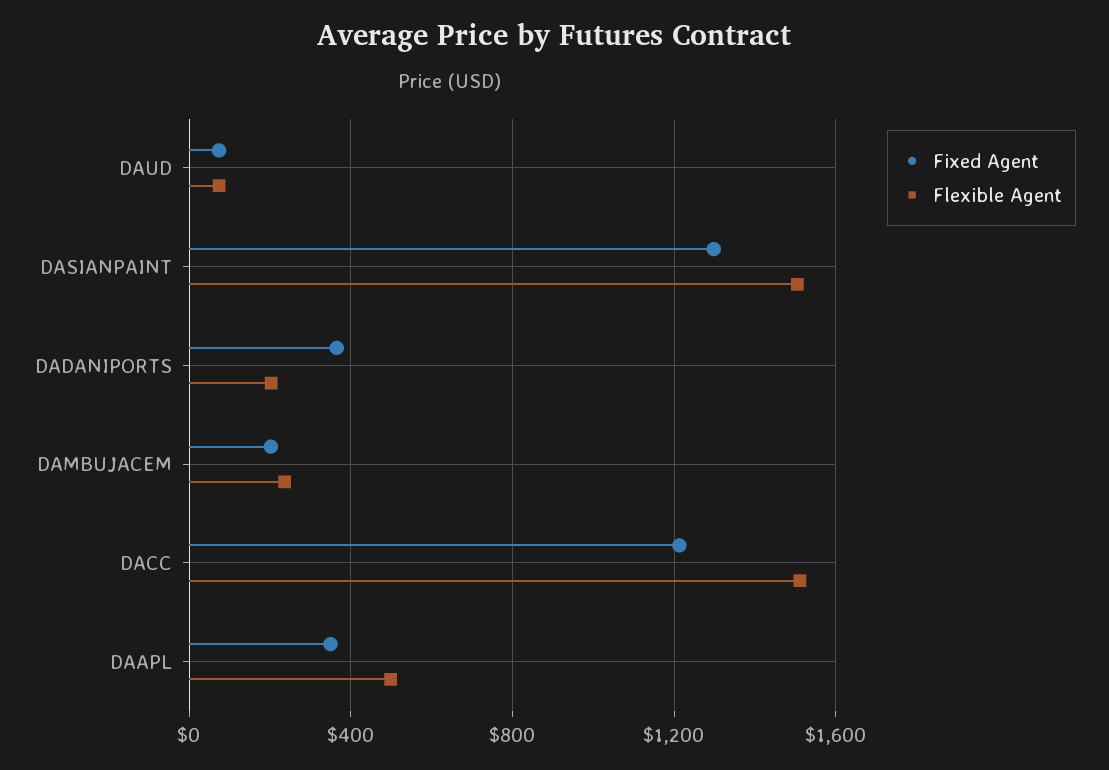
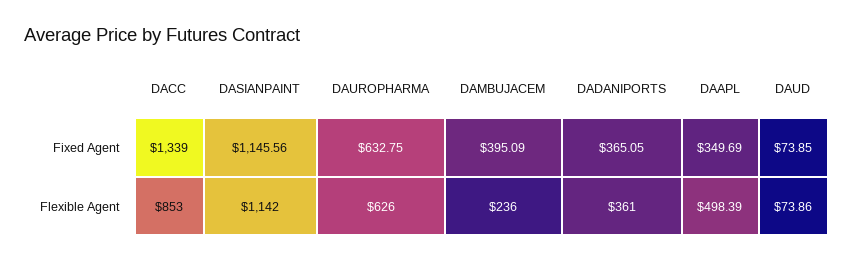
Fixed Agent, DASIANPAINT: 1300 -> 1145.56
Flexible Agent, DASIANPAINT: 1500 -> 1142
Flexible Agent, DADANIPORTS: 200 -> 361
Fixed Agent, DAMBUJACEM: 200 -> 395.09
Fixed Agent, DACC: 1200 -> 1339
Flexible Agent, DACC: 1500 -> 853
Fixed Agent, DAUROPHARMA: none -> 632.75
Flexible Agent, DAUROPHARMA: none -> 626

